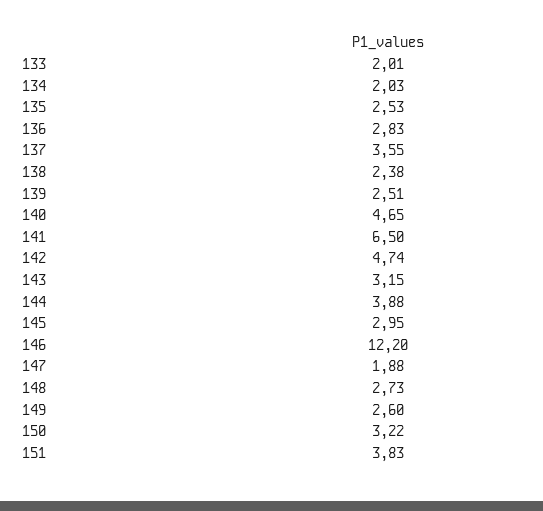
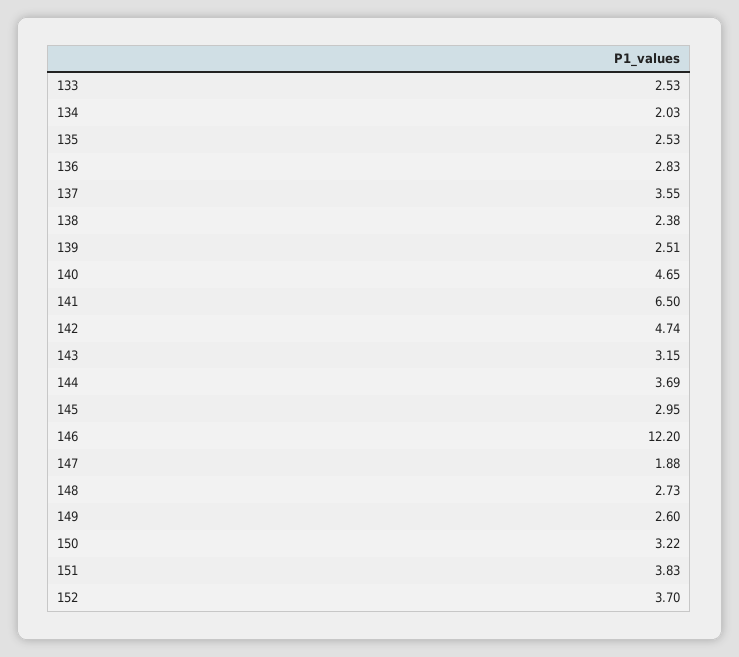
133: 2.01 -> 2.53
144: 3.88 -> 3.69
152: none -> 3.7

